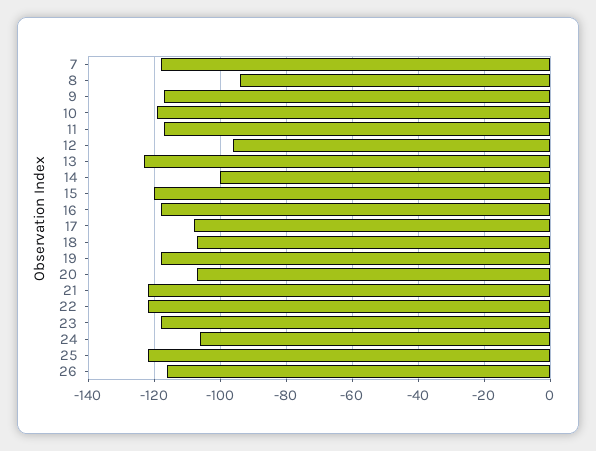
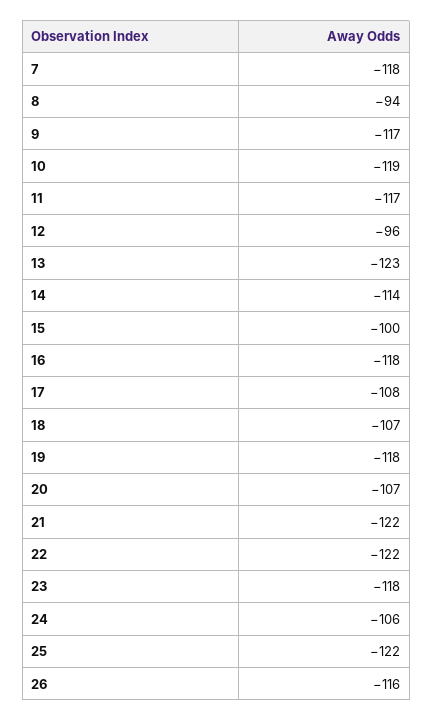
14: -100 -> -114
15: -120 -> -100

